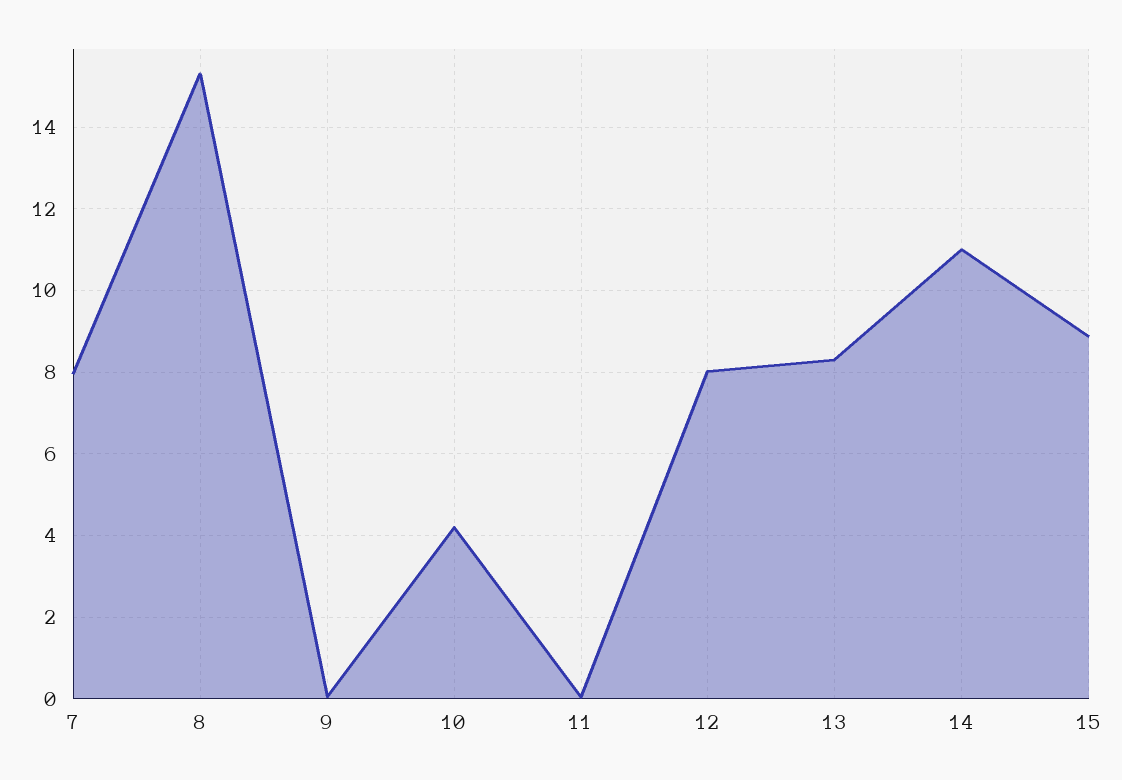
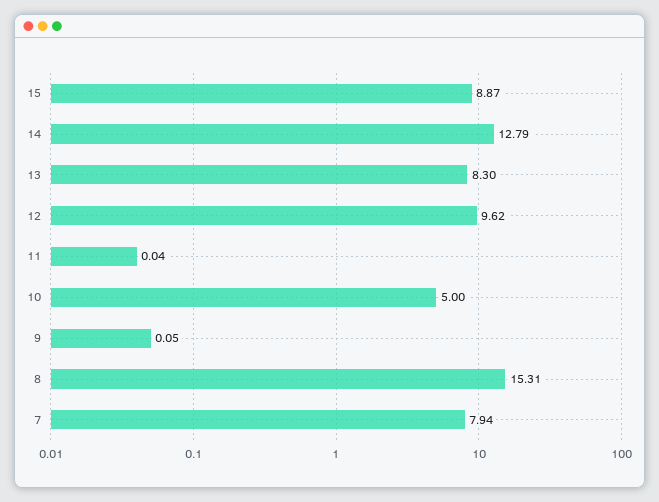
10: 4.2 -> 5
12: 8 -> 9.62
14: 11 -> 12.79

